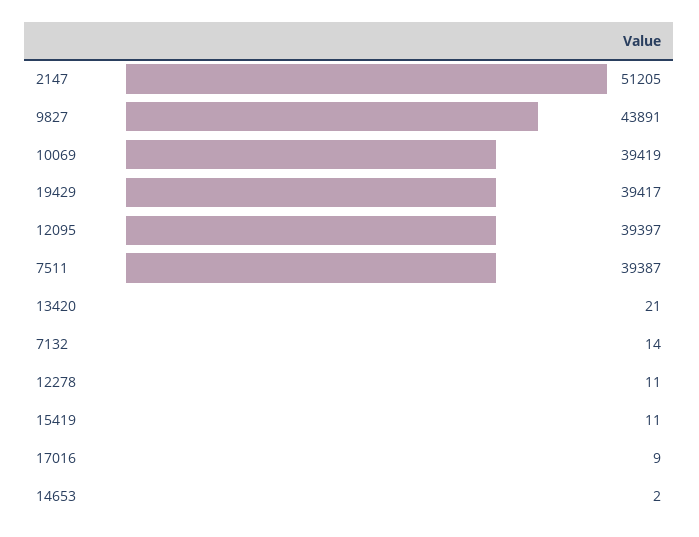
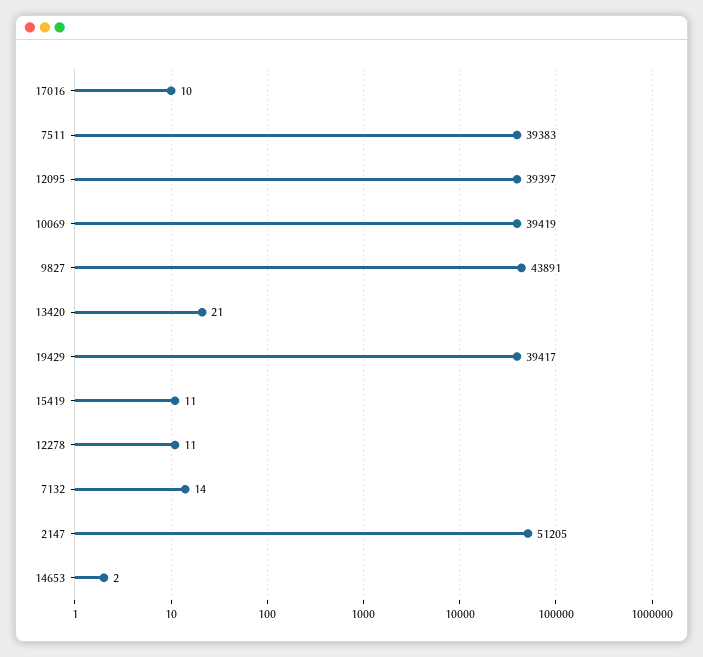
7511: 39387 -> 39383
17016: 9 -> 10

